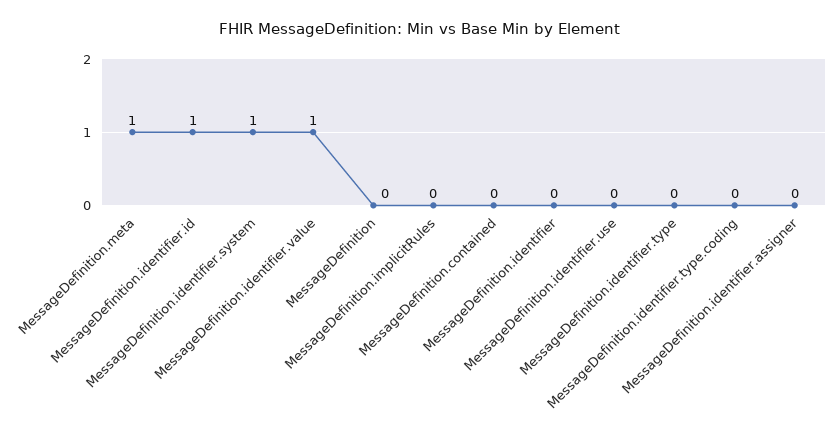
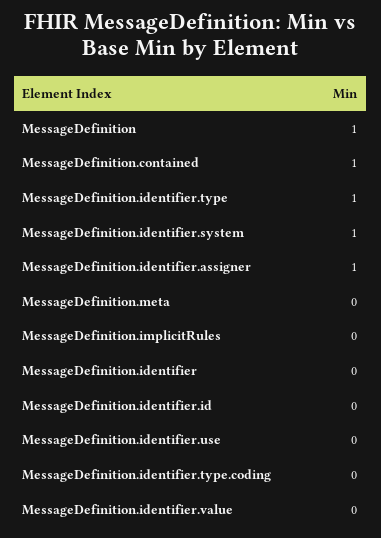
MessageDefinition.meta: 1 -> 0
MessageDefinition.identifier.id: 1 -> 0
MessageDefinition.identifier.value: 1 -> 0
MessageDefinition: 0 -> 1
MessageDefinition.contained: 0 -> 1
MessageDefinition.identifier.type: 0 -> 1
MessageDefinition.identifier.assigner: 0 -> 1

